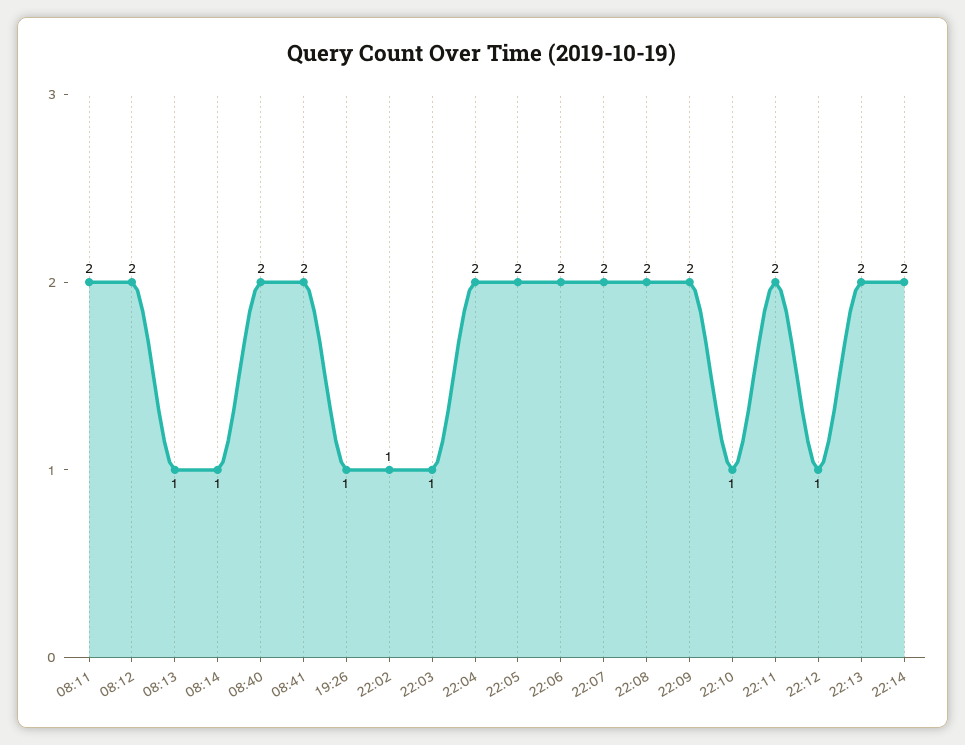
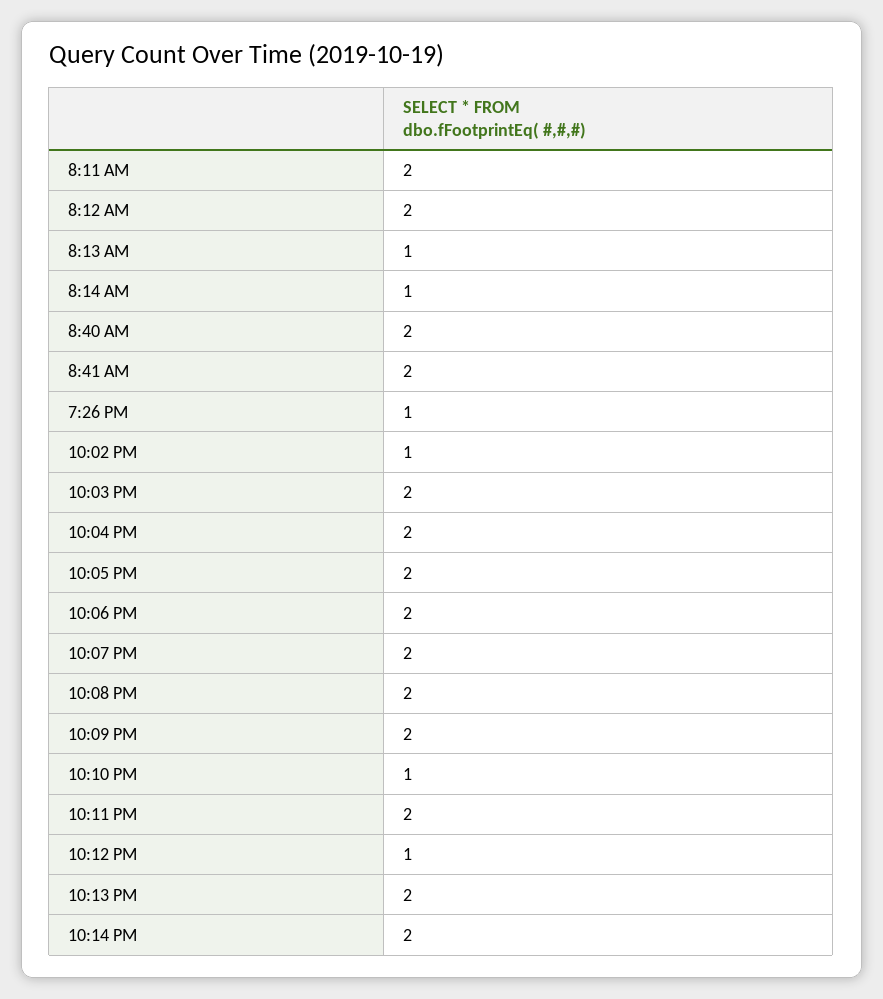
22:03: 1 -> 2

